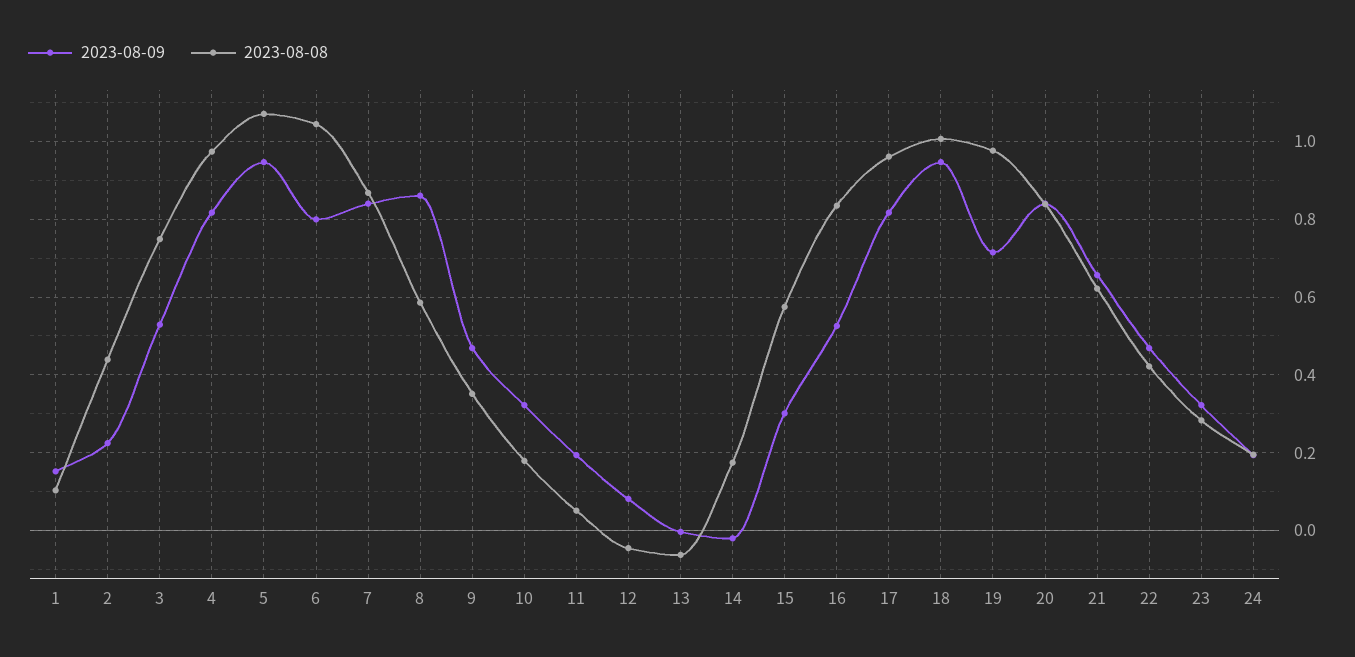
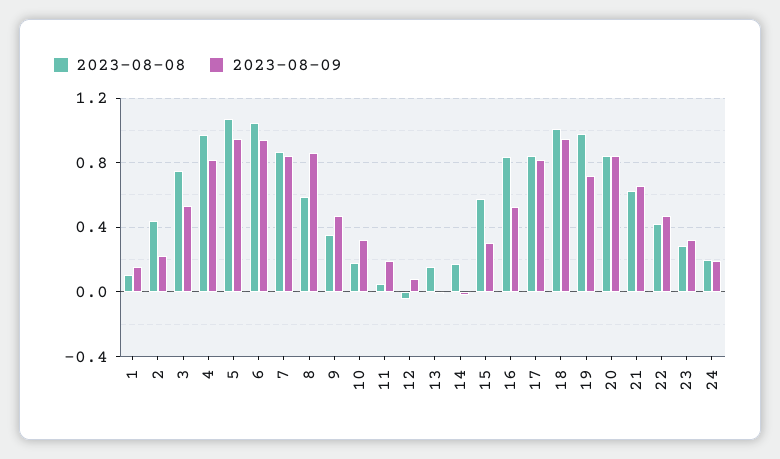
2023-08-09, 6: 0.8 -> 0.95
2023-08-08, 13: -0.06 -> 0.15
2023-08-08, 17: 0.96 -> 0.85

